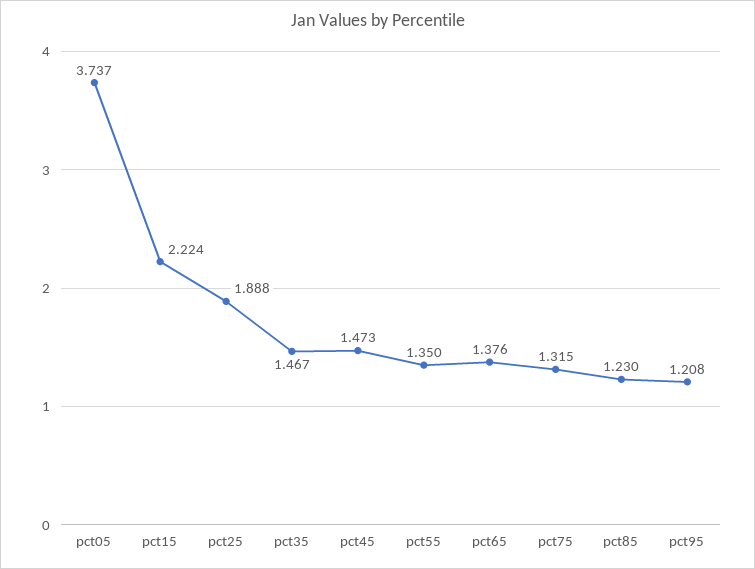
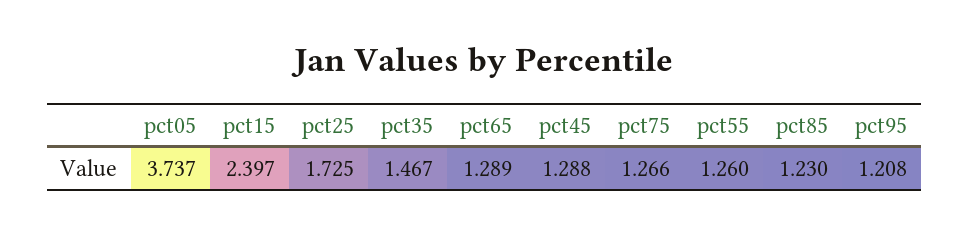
pct15: 2.224 -> 2.397
pct25: 1.888 -> 1.725
pct45: 1.473 -> 1.288
pct55: 1.35 -> 1.26
pct65: 1.376 -> 1.289
pct75: 1.315 -> 1.266

